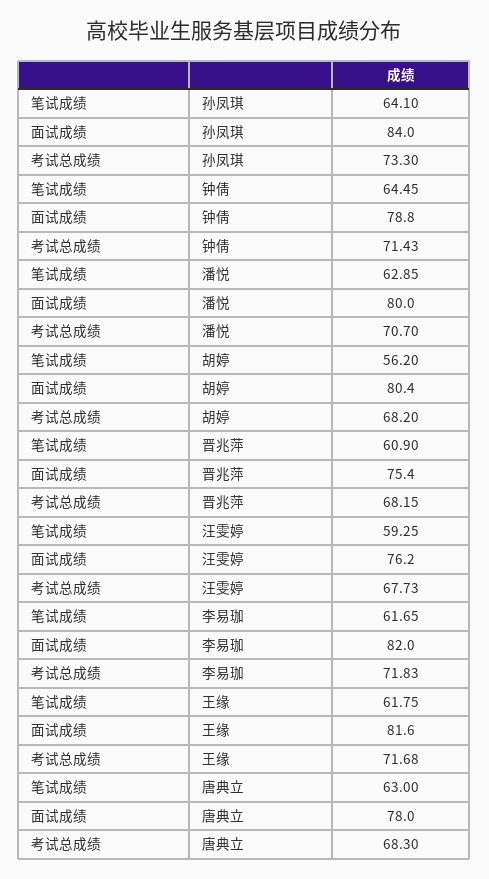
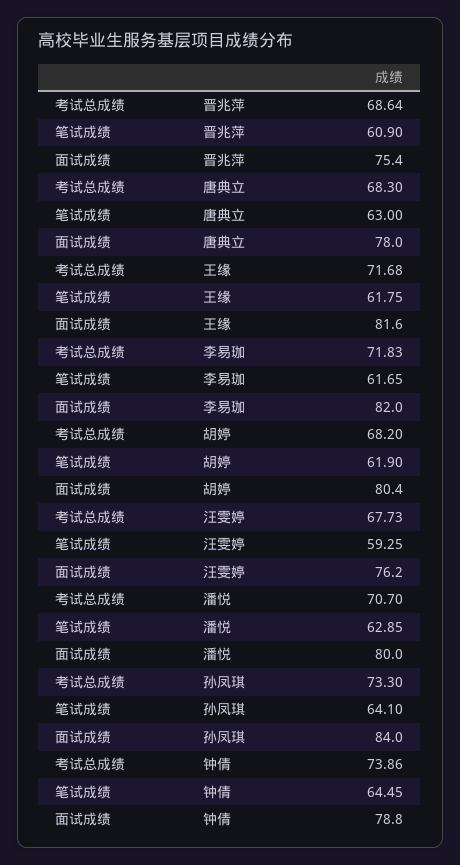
考试总成绩, 钟倩: 71.43 -> 73.86
笔试成绩, 胡婷: 56.2 -> 61.9
考试总成绩, 晋兆萍: 68.15 -> 68.64

